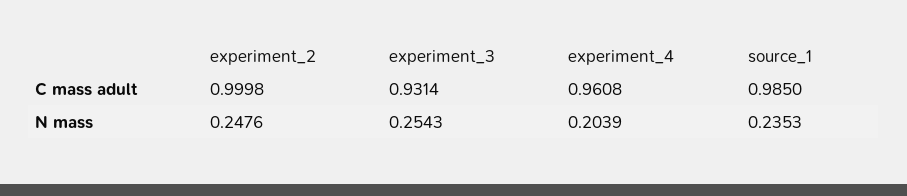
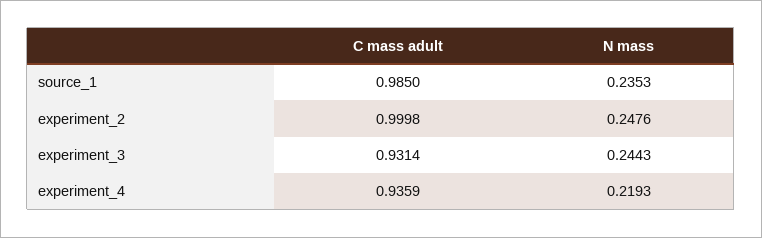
experiment_4, C mass adult: 0.9608 -> 0.9359
experiment_3, N mass: 0.2543 -> 0.2443
experiment_4, N mass: 0.2039 -> 0.2193

